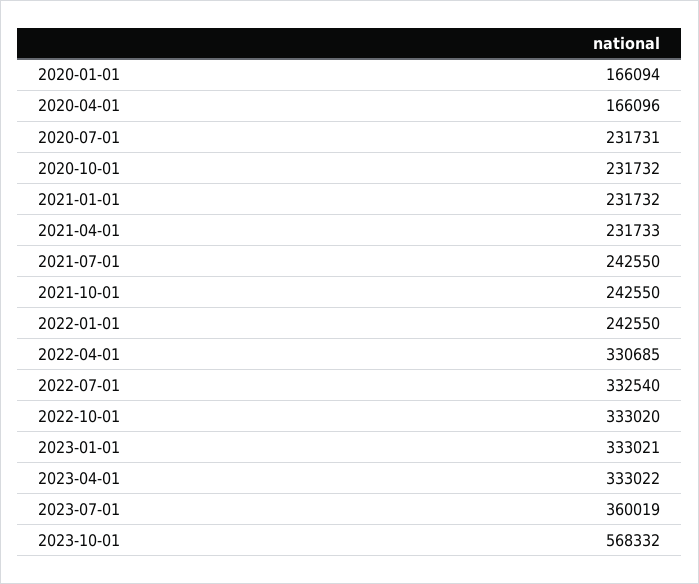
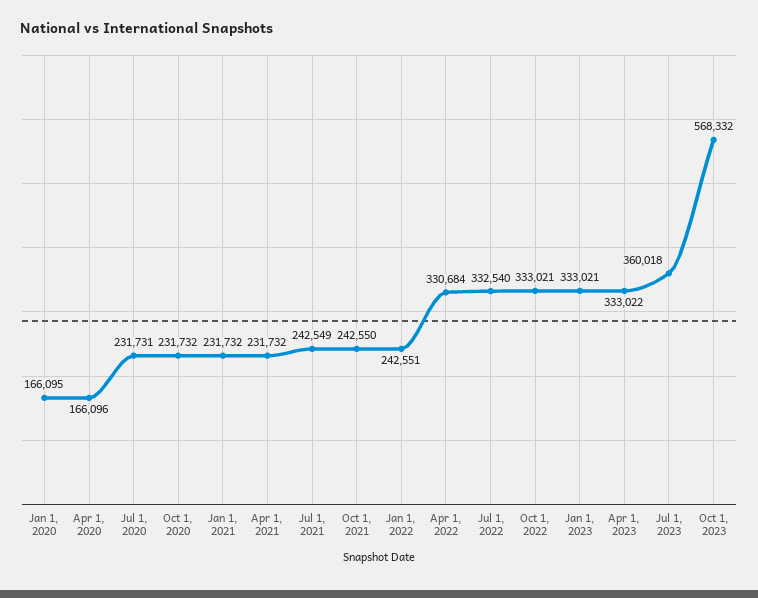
2020-01-01: 166094 -> 166095
2021-04-01: 231733 -> 231732
2021-07-01: 242550 -> 242549
2022-01-01: 242550 -> 242551
2022-04-01: 330685 -> 330684
2022-10-01: 333020 -> 333021
2023-07-01: 360019 -> 360018

